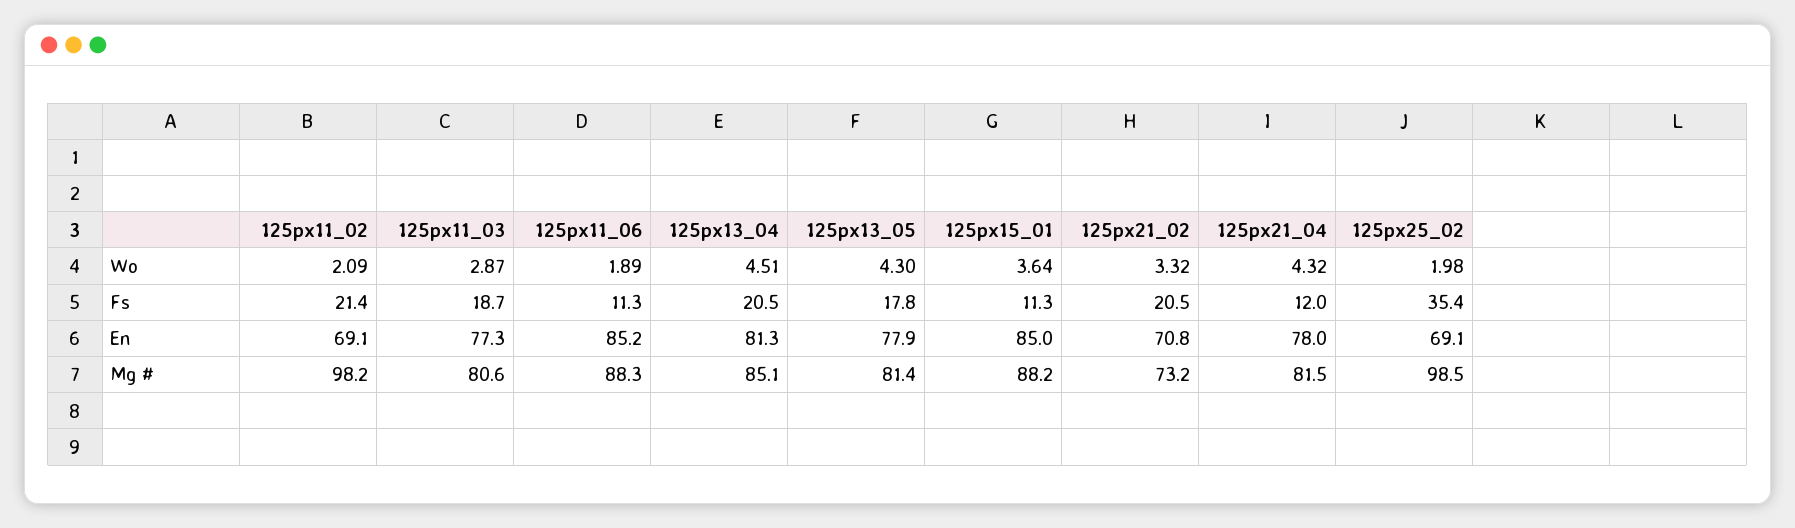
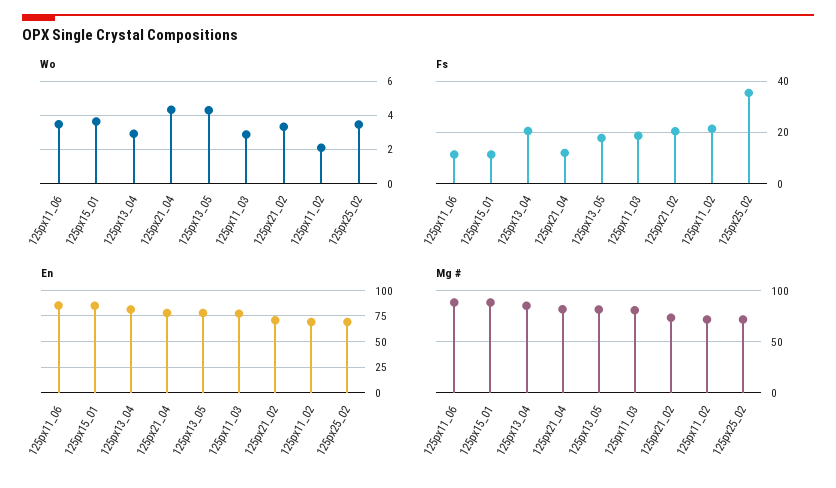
Wo, 125px11_06: 1.89 -> 3.5
Wo, 125px13_04: 4.51 -> 3
Wo, 125px25_02: 1.98 -> 3.5
Mg #, 125px11_02: 98.2 -> 70
Mg #, 125px25_02: 98.5 -> 70

